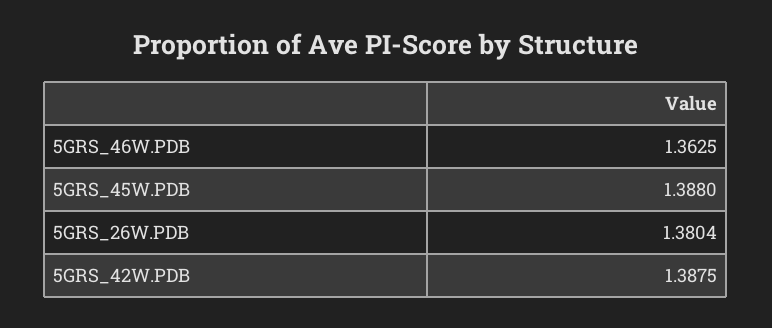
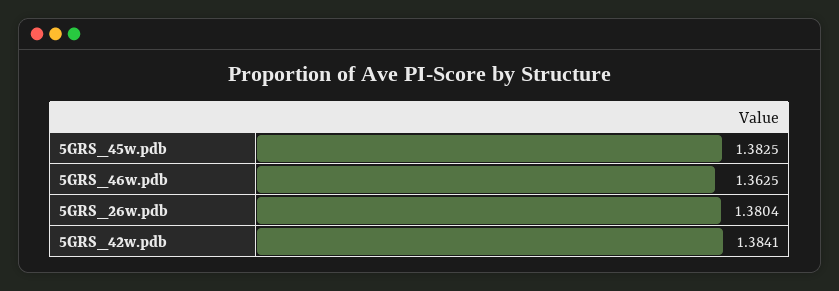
5GRS_45W.PDB: 1.388 -> 1.3825
5GRS_42W.PDB: 1.3875 -> 1.3841

